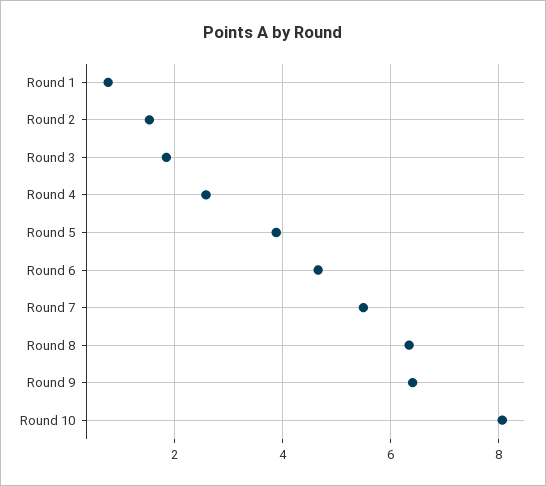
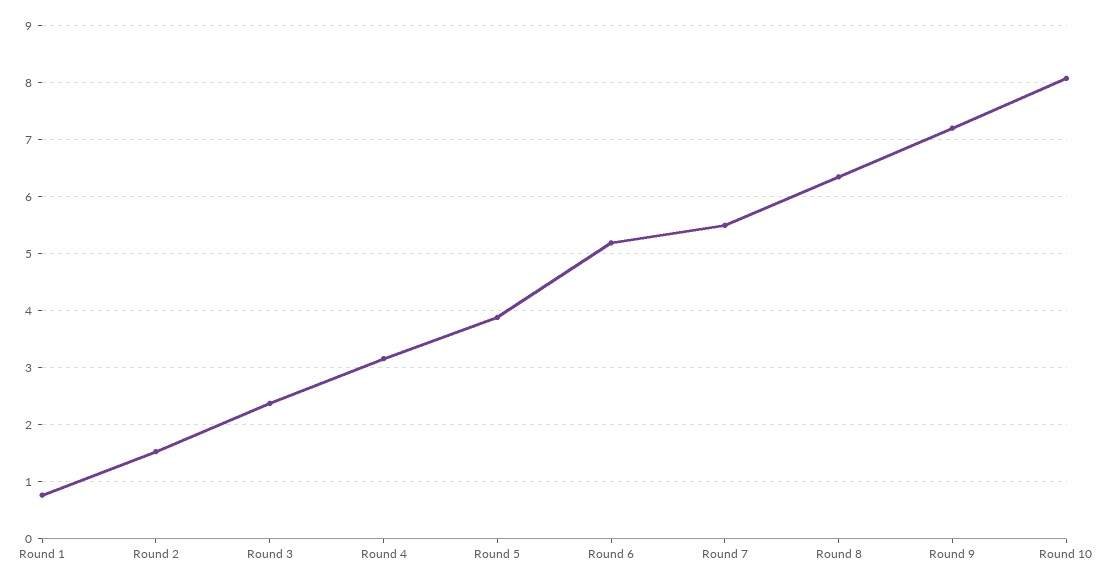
Round 3: 1.8 -> 2.4
Round 4: 2.6 -> 3.2
Round 6: 4.6 -> 5.2
Round 9: 6.4 -> 7.2

